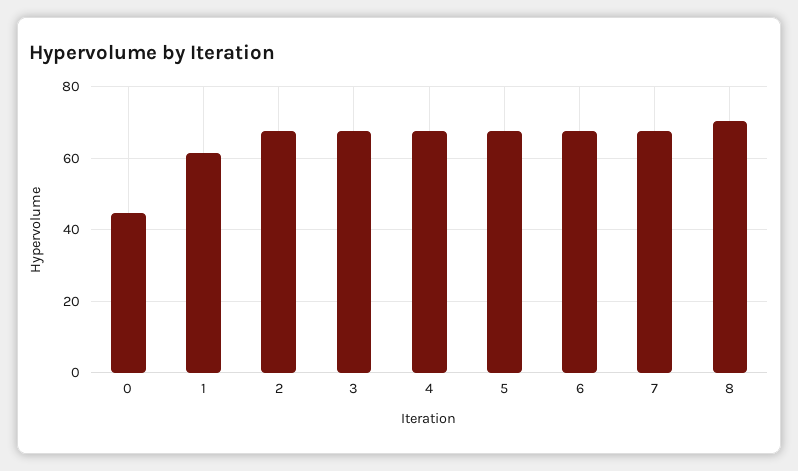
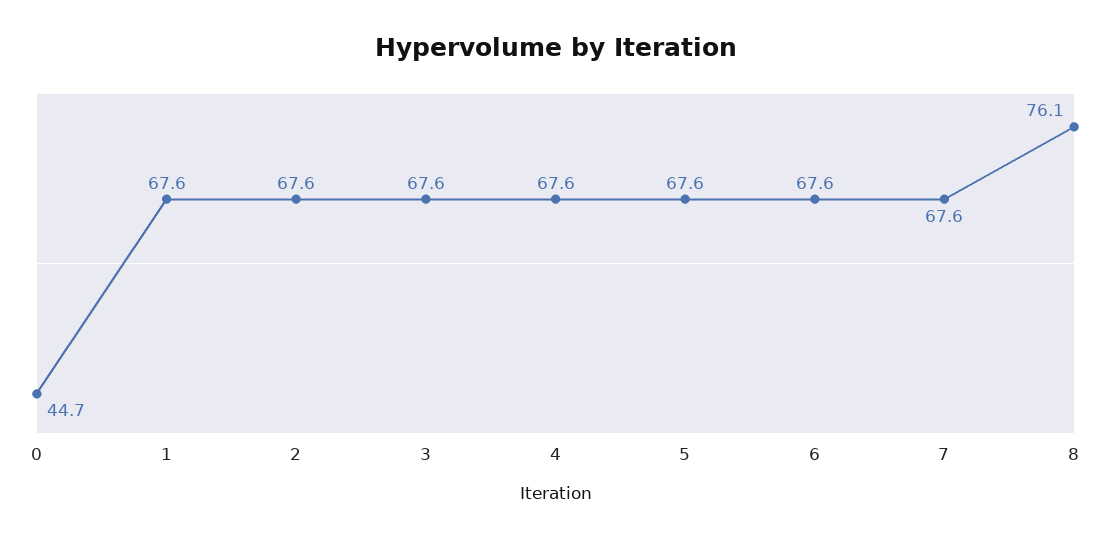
1: 62 -> 67.6
8: 70 -> 76.1

